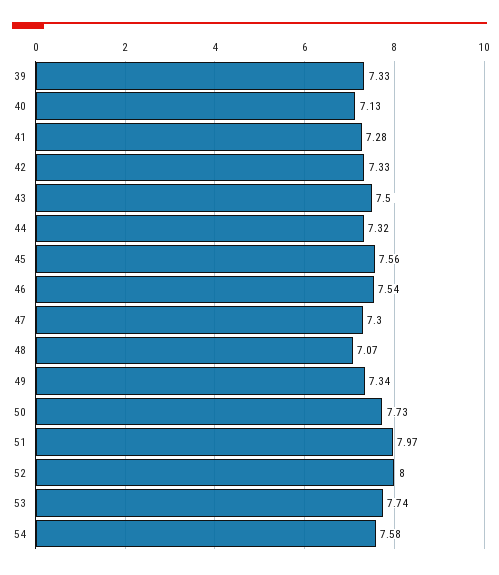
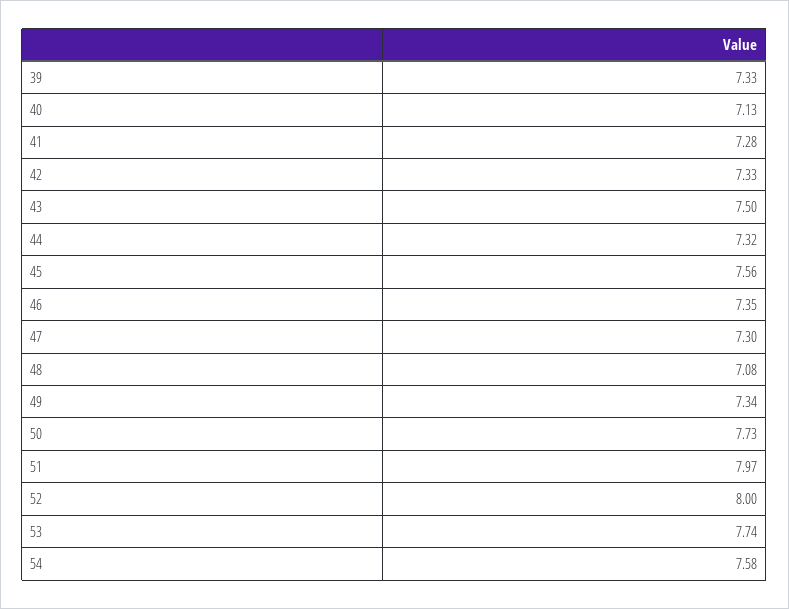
46: 7.54 -> 7.35
48: 7.07 -> 7.08

